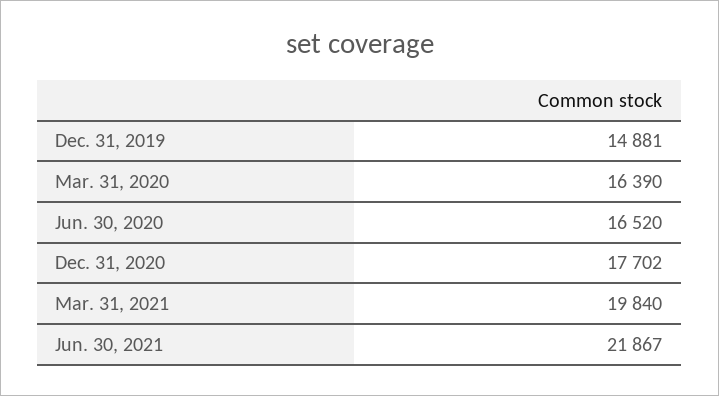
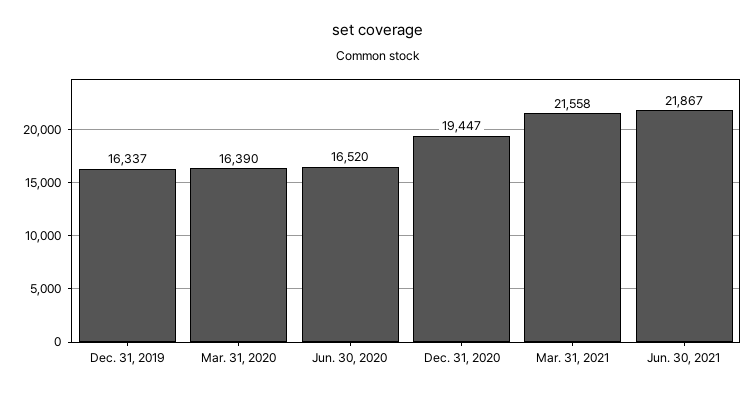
Dec. 31, 2019: 14881 -> 16337
Dec. 31, 2020: 17702 -> 19447
Mar. 31, 2021: 19840 -> 21558

